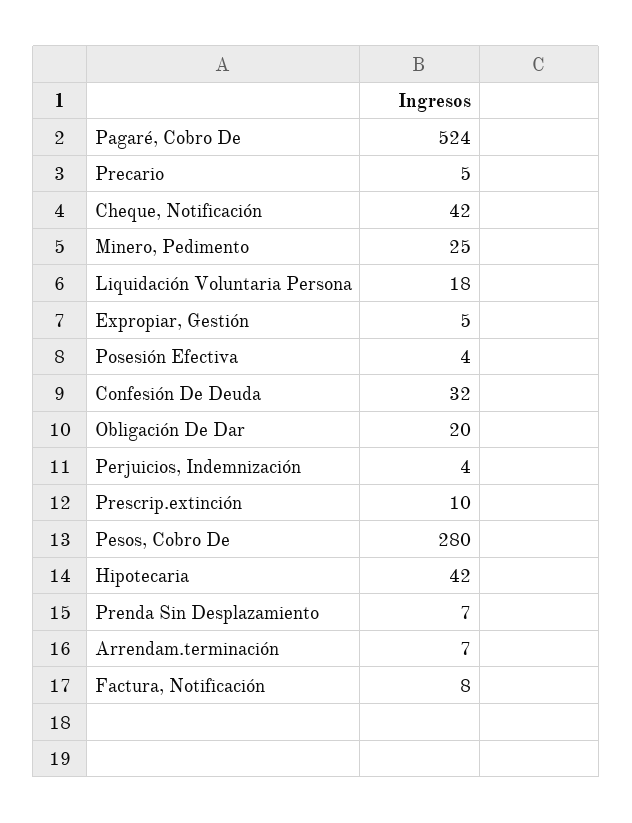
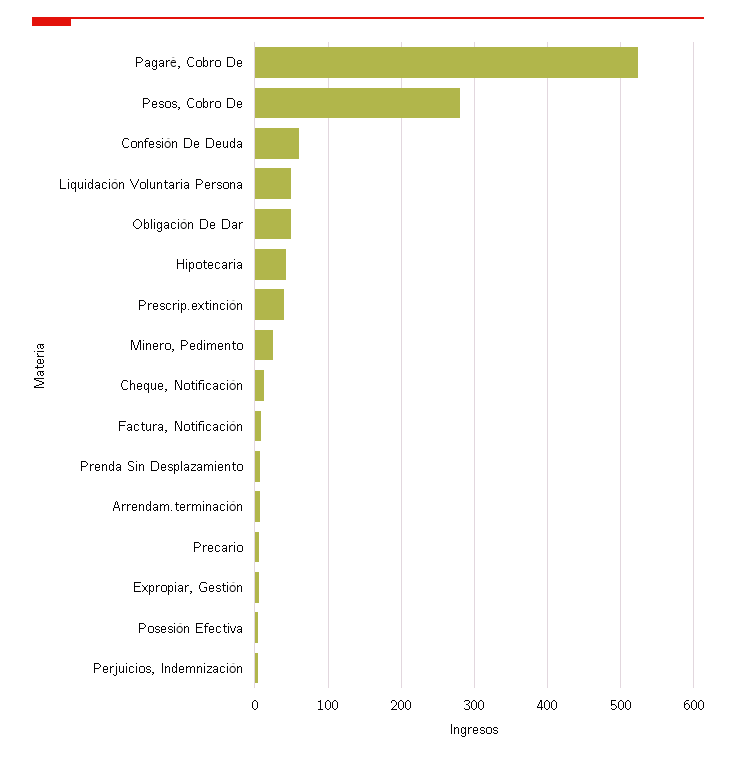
Cheque, Notificación: 42 -> 10
Liquidación Voluntaria Persona: 18 -> 50
Confesión De Deuda: 32 -> 60
Obligación De Dar: 20 -> 50
Prescrip.extinción: 10 -> 40

